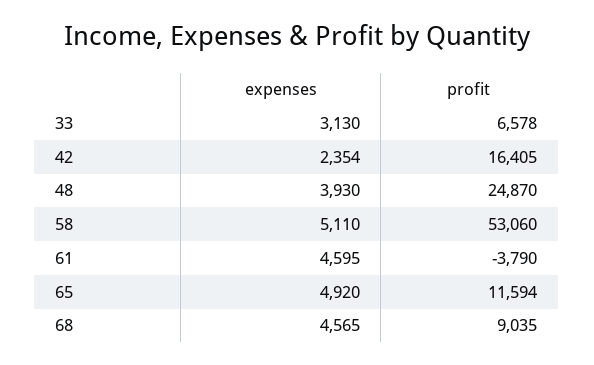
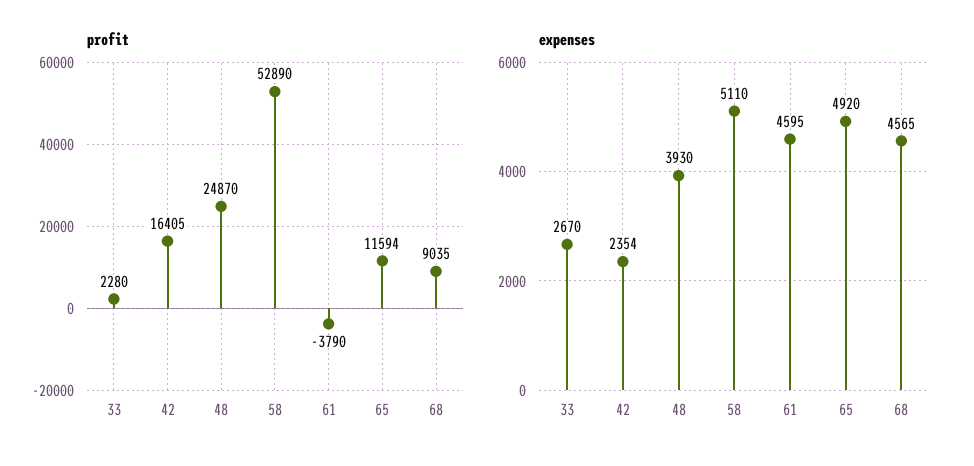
expenses, 33: 3130 -> 2670
profit, 33: 6578 -> 2280
profit, 58: 53060 -> 52890

